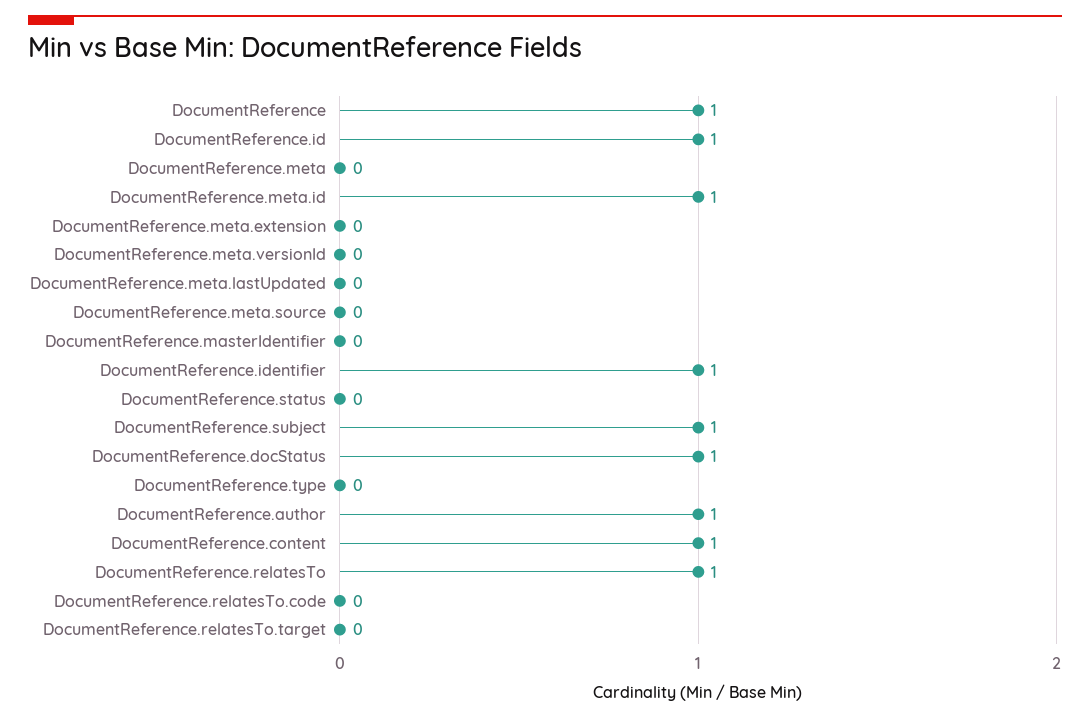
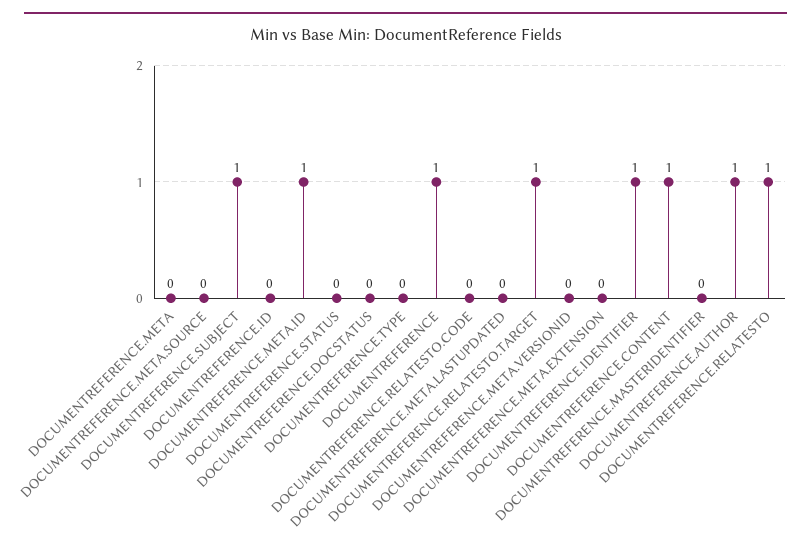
DocumentReference.id: 1 -> 0
DocumentReference.docStatus: 1 -> 0
DocumentReference.relatesTo.target: 0 -> 1

